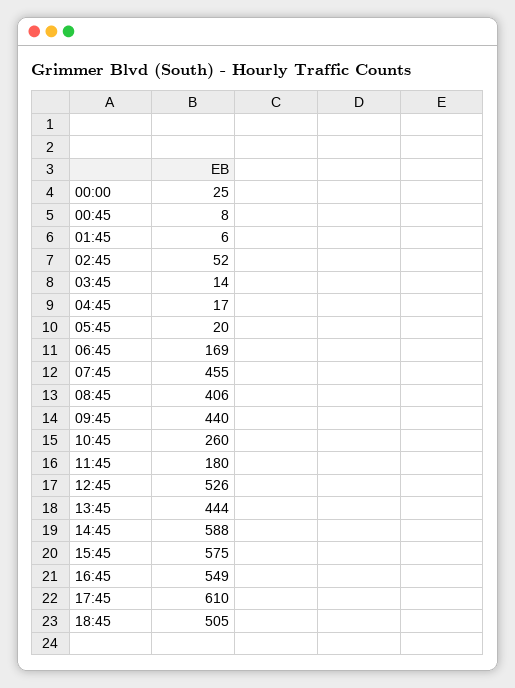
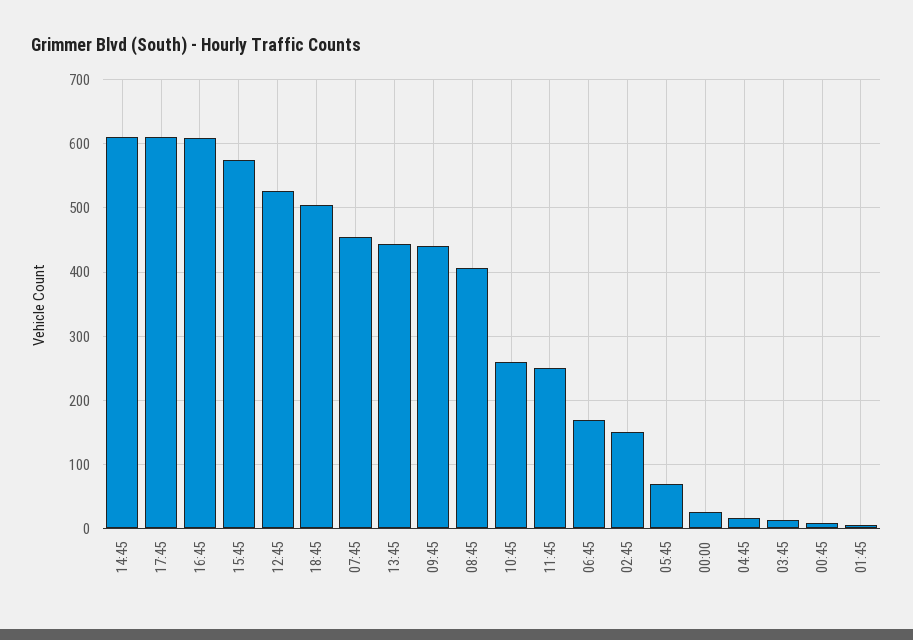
02:45: 52 -> 150
05:45: 20 -> 70
11:45: 180 -> 250
14:45: 588 -> 610
16:45: 549 -> 610

